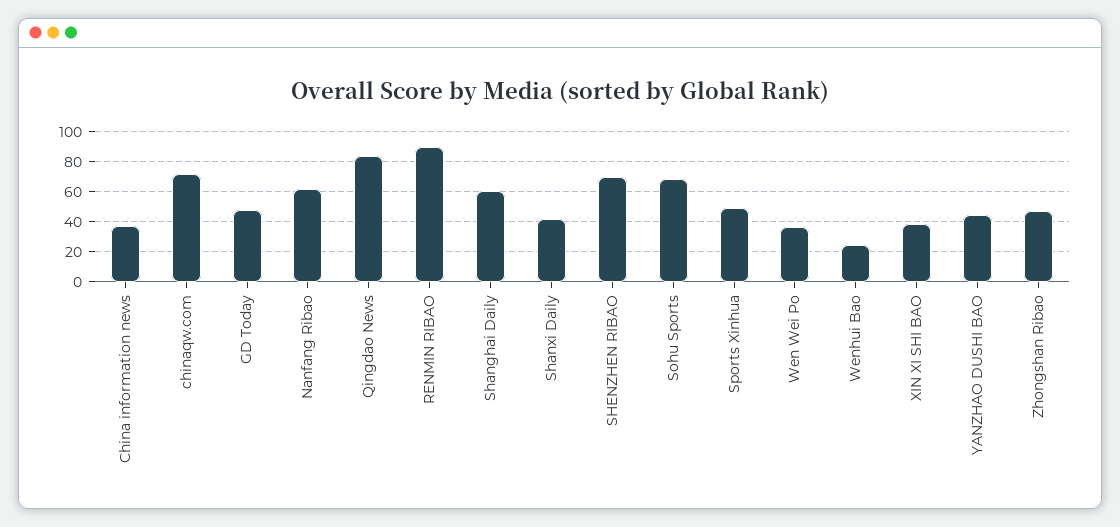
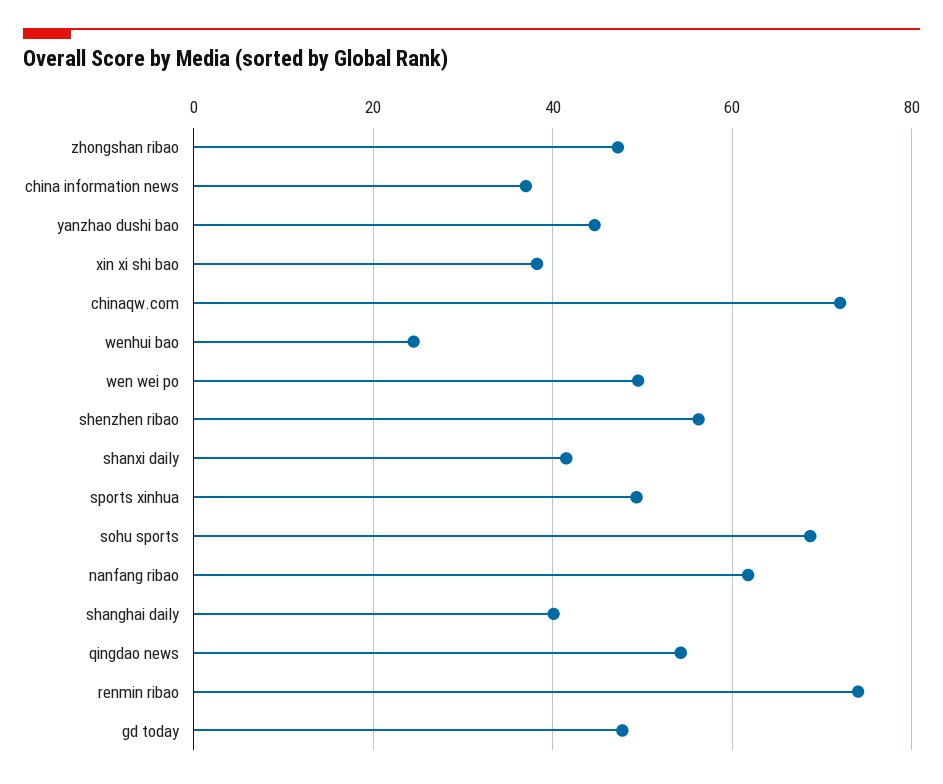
Qingdao News: 85 -> 54
RENMIN RIBAO: 90 -> 74
Shanghai Daily: 60 -> 40
SHENZHEN RIBAO: 70 -> 56
Wen Wei Po: 35 -> 50

